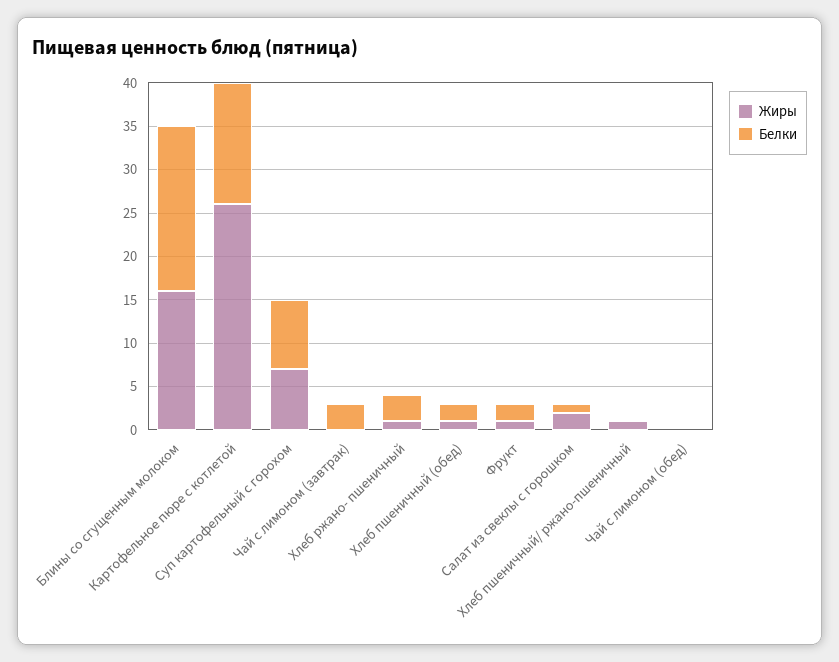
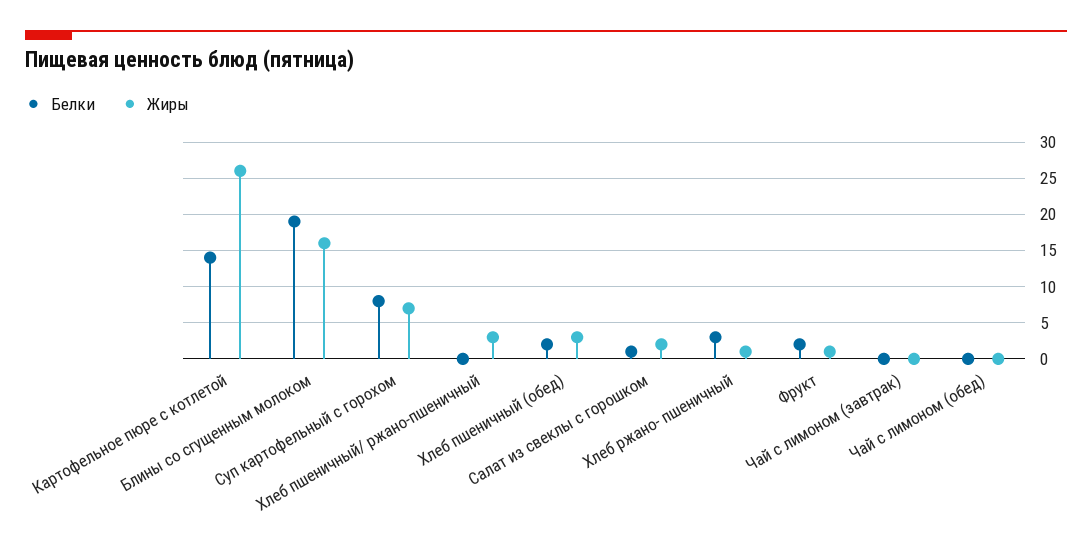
Белки, Чай с лимоном (завтрак): 3 -> 0
Жиры, Хлеб пшеничный (обед): 1 -> 3
Жиры, Хлеб пшеничный/ ржано-пшеничный: 1 -> 3

